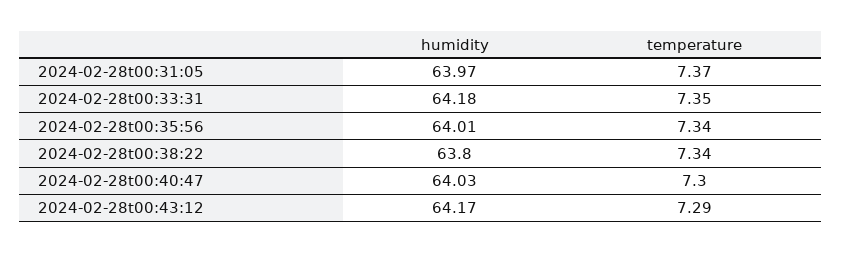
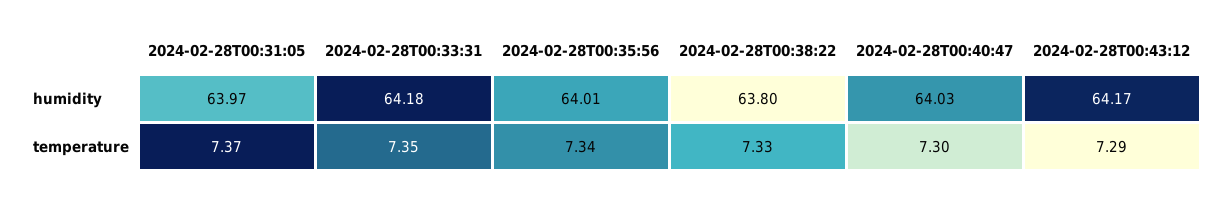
temperature, 2024-02-28t00:38:22: 7.34 -> 7.33

